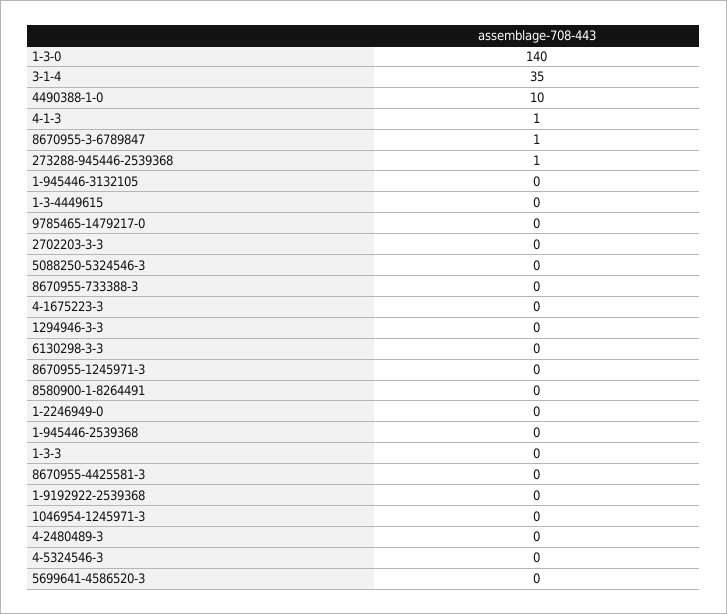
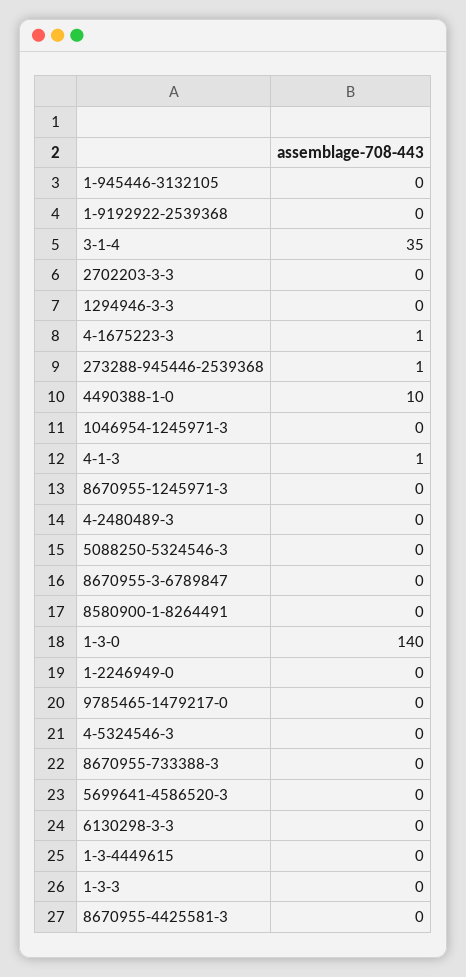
8670955-3-6789847: 1 -> 0
4-1675223-3: 0 -> 1
1-945446-2539368: 0 -> none

